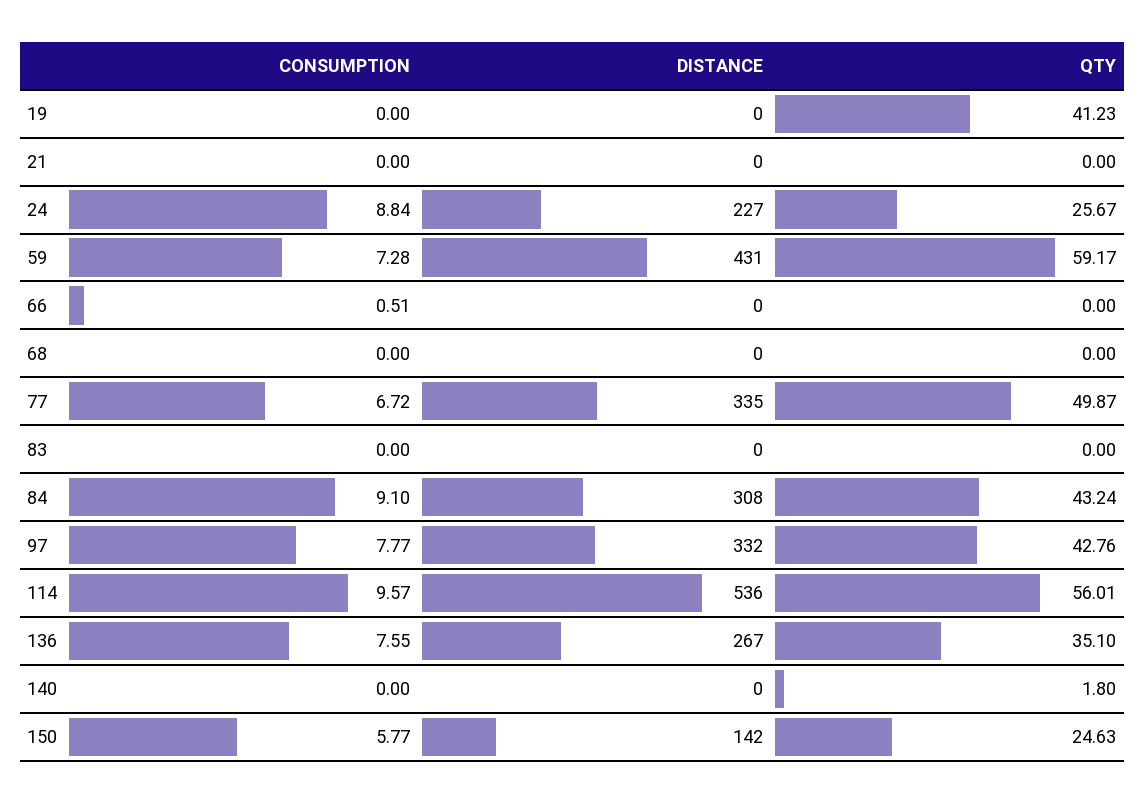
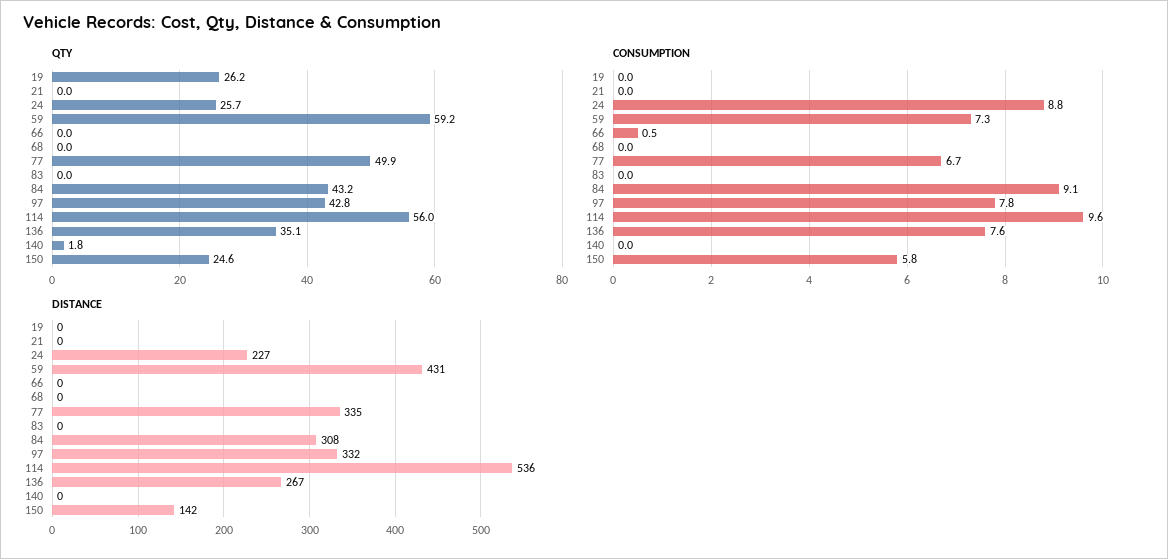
QTY, 19: 41.23 -> 26.2

